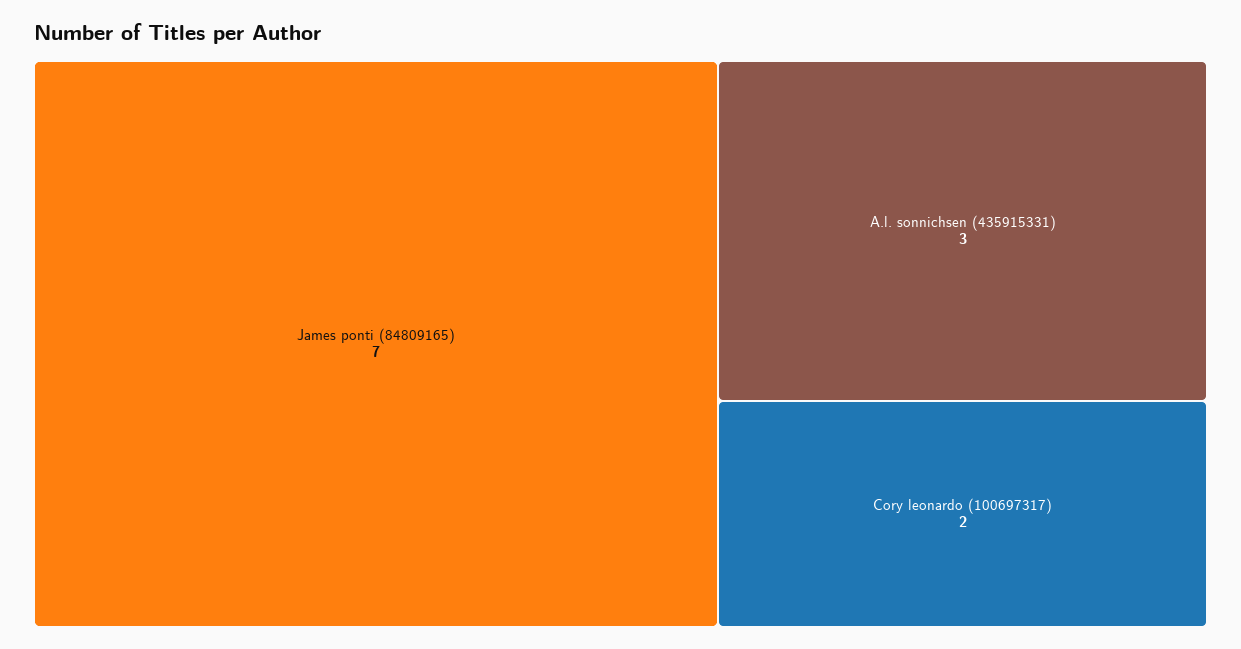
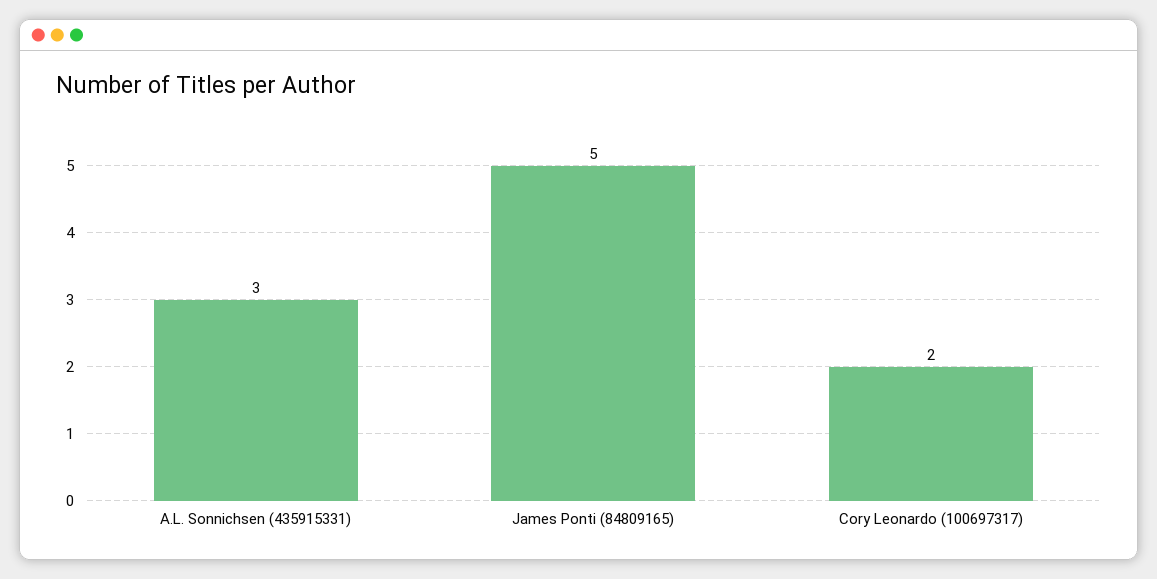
James ponti (84809165): 7 -> 5

